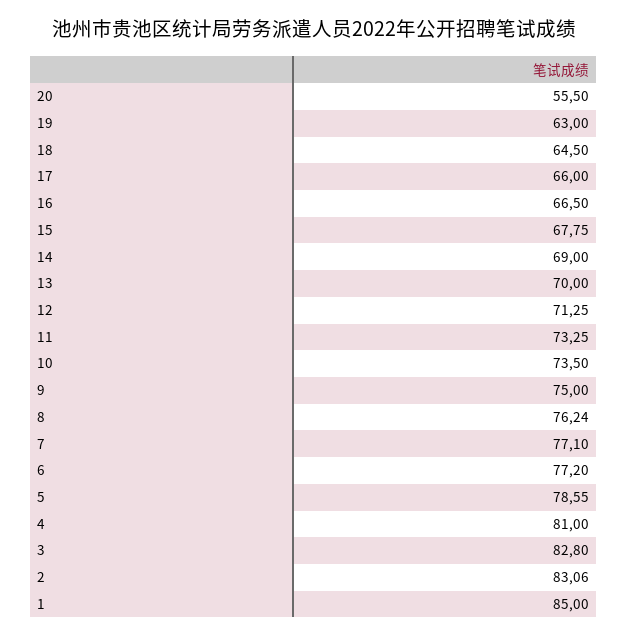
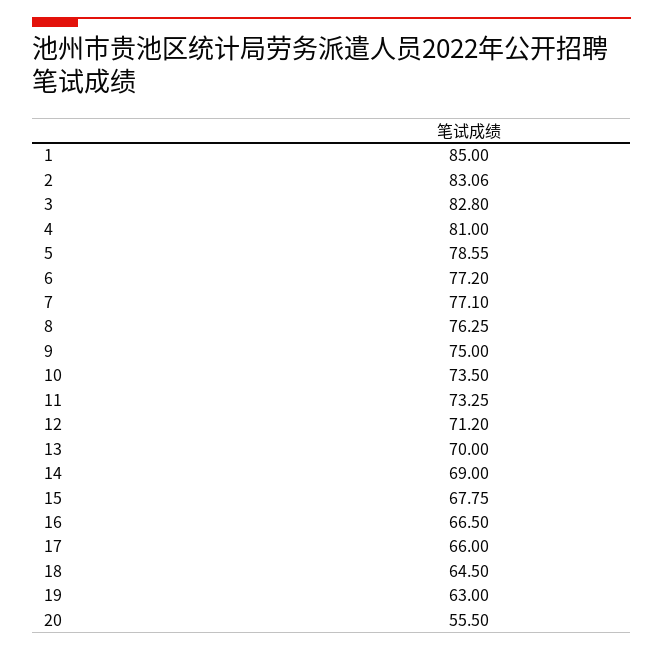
12: 71.25 -> 71.2
8: 76.24 -> 76.25

